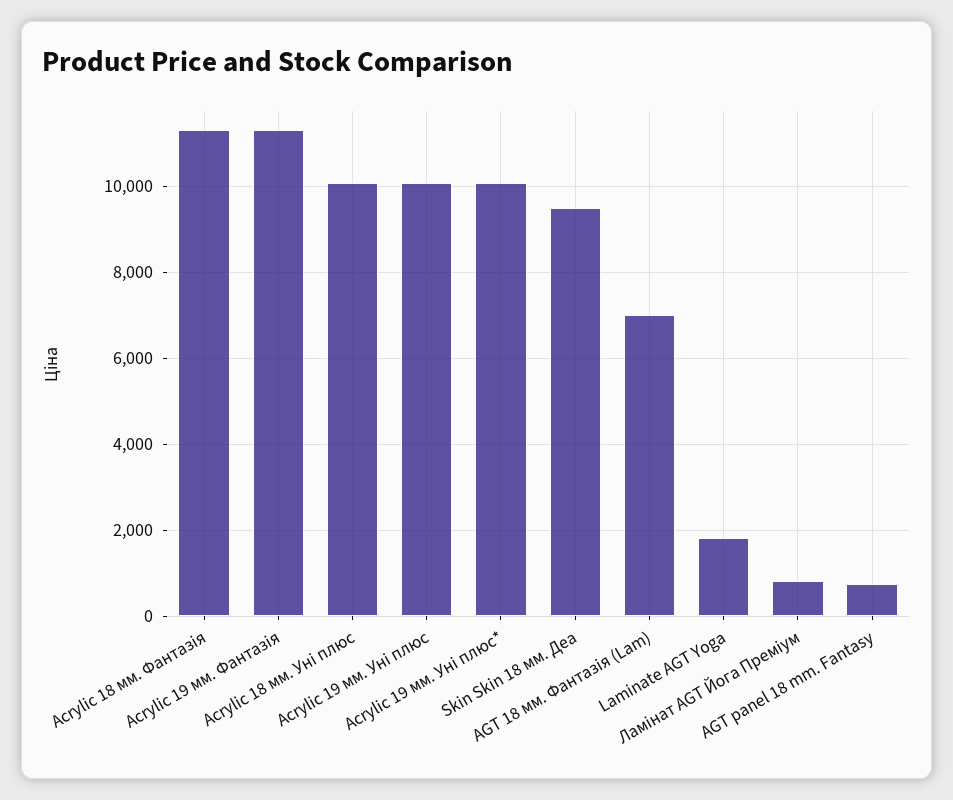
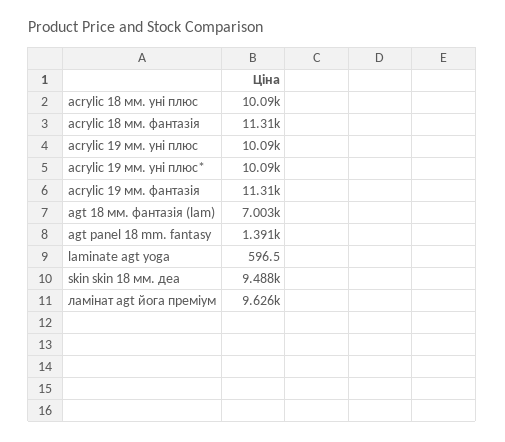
Laminate AGT Yoga: 1800 -> 596.5
Ламінат AGT Йога Преміум: 800 -> 9626
AGT panel 18 mm. Fantasy: 800 -> 1391

